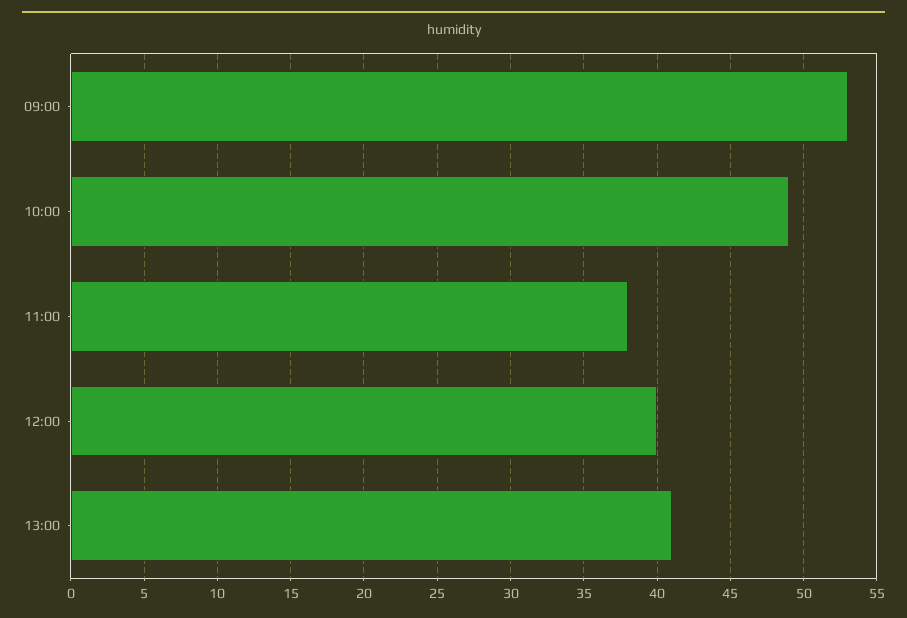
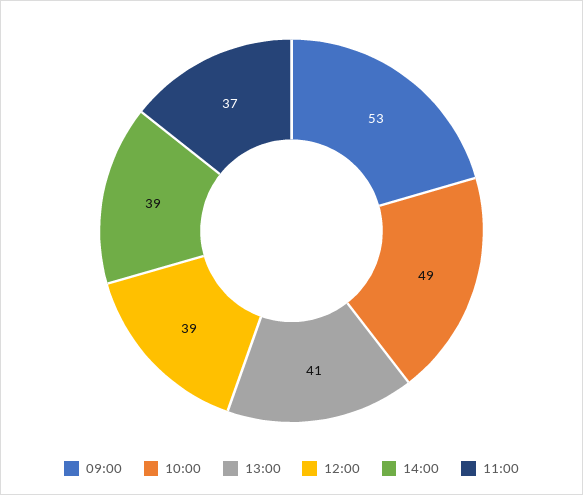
11:00: 38 -> 37
12:00: 40 -> 39
14:00: none -> 39

